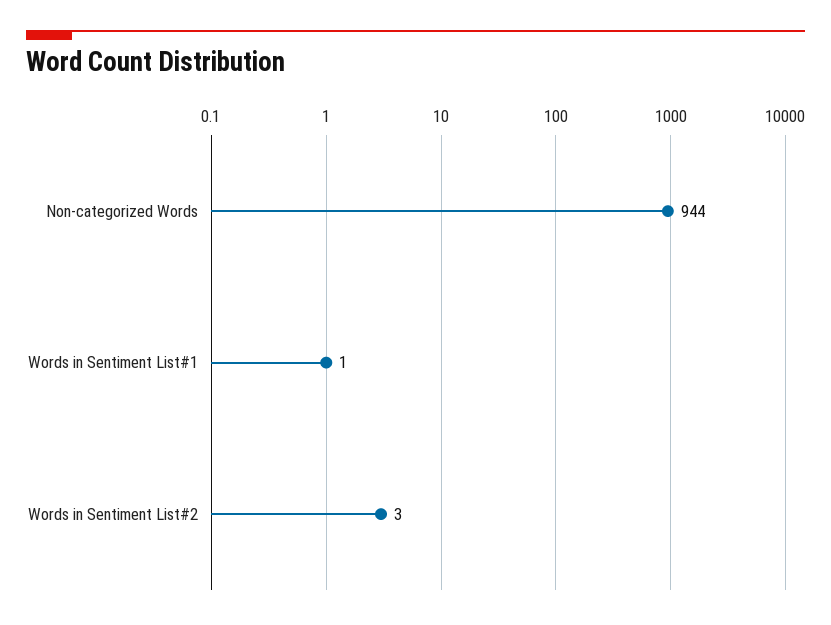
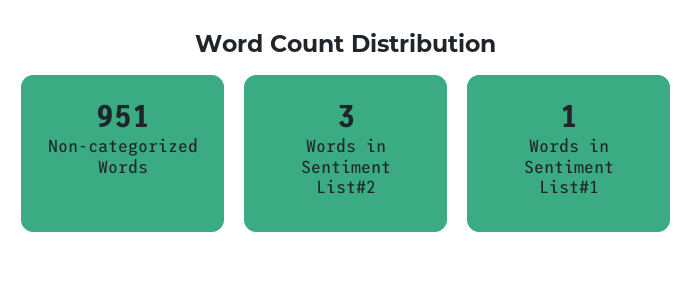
Non-categorized Words: 944 -> 951

